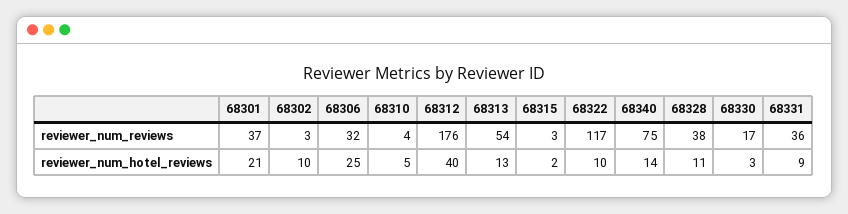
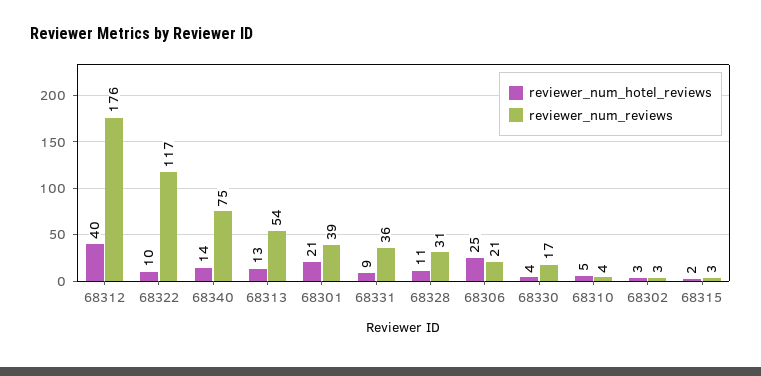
reviewer_num_reviews, 68301: 37 -> 39
reviewer_num_reviews, 68306: 32 -> 21
reviewer_num_reviews, 68328: 38 -> 31
reviewer_num_hotel_reviews, 68302: 10 -> 3
reviewer_num_hotel_reviews, 68330: 3 -> 4

